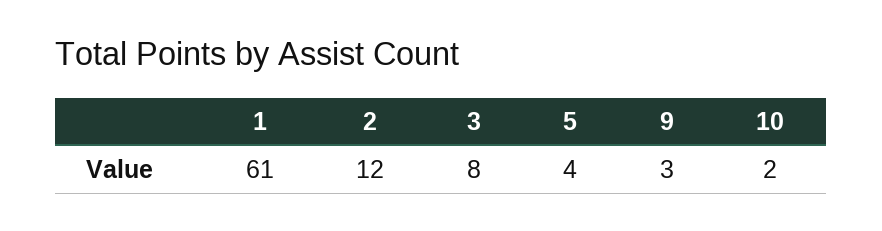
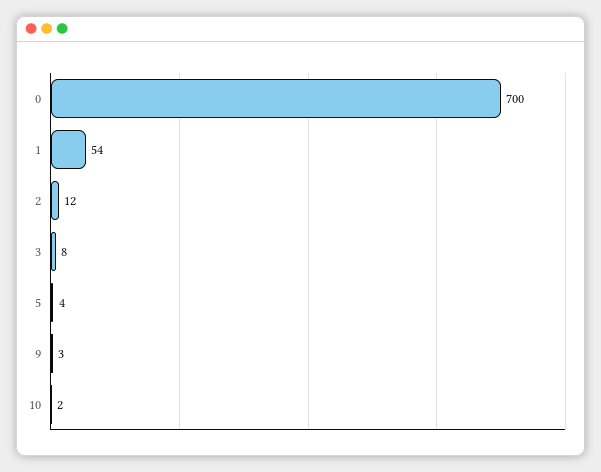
1: 61 -> 54
0: none -> 700

